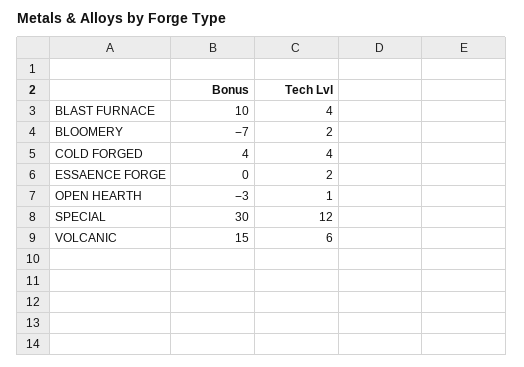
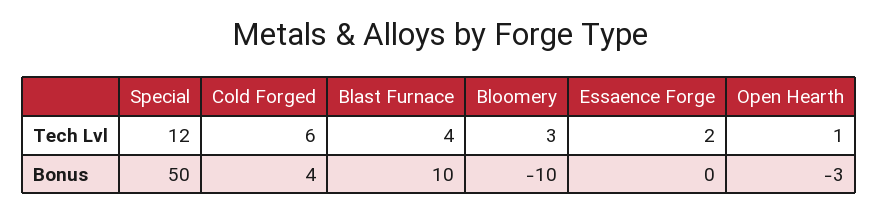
Bonus, BLOOMERY: -7 -> -10
Tech Lvl, BLOOMERY: 2 -> 3
Tech Lvl, COLD FORGED: 4 -> 6
Bonus, SPECIAL: 30 -> 50
Bonus, VOLCANIC: 15 -> none
Tech Lvl, VOLCANIC: 6 -> none

